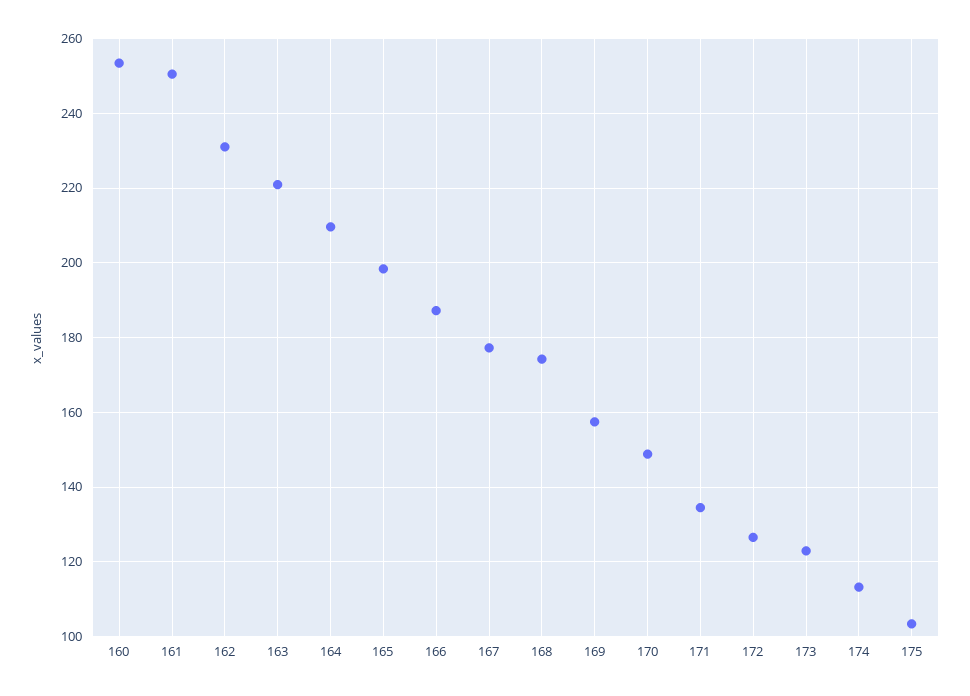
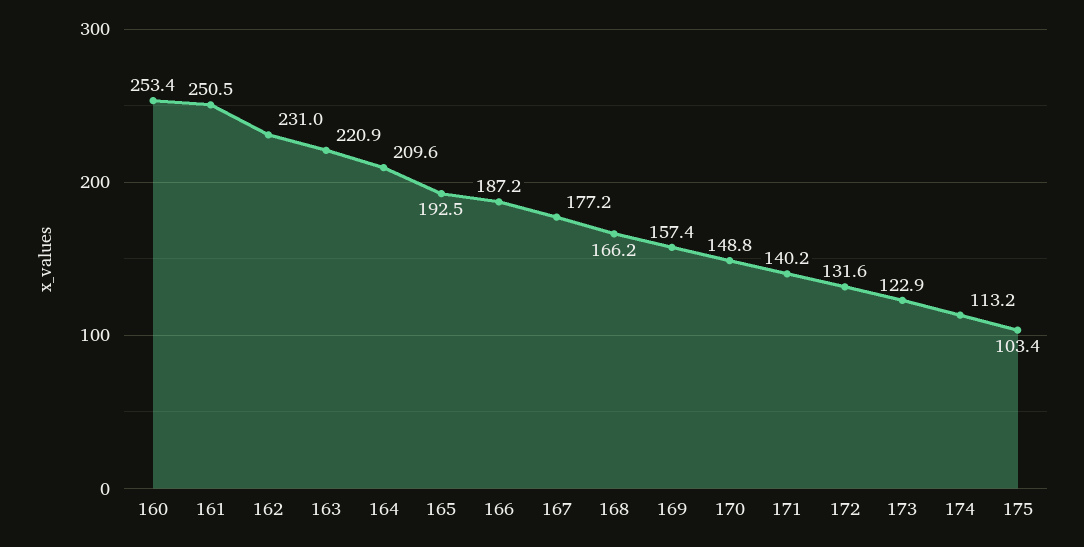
165: 198 -> 192.5
168: 174 -> 166.2
171: 134 -> 140.2
172: 126 -> 131.6

